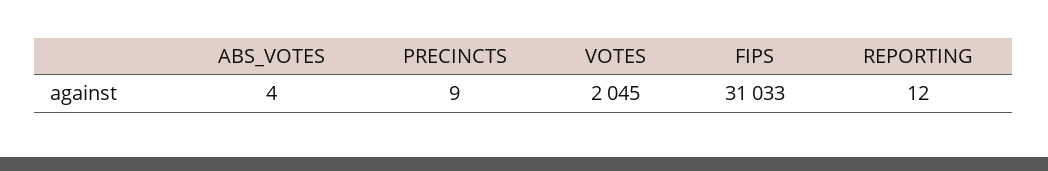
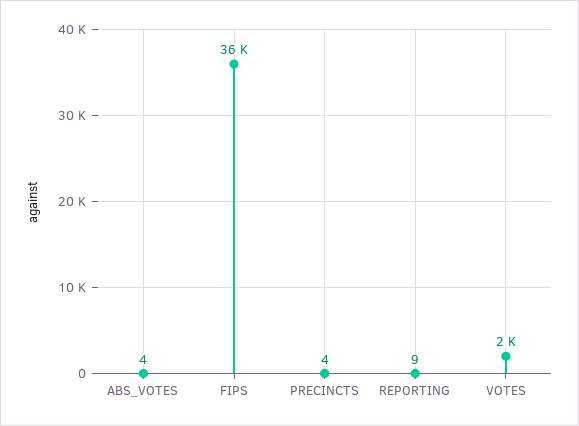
PRECINCTS: 9 -> 4
FIPS: 31033 -> 36000
REPORTING: 12 -> 9

